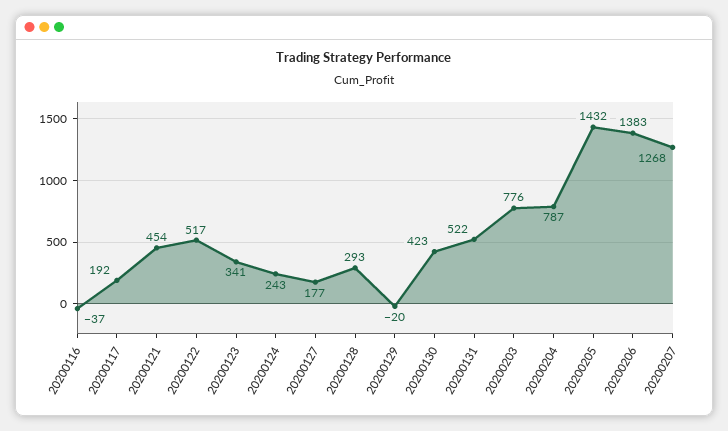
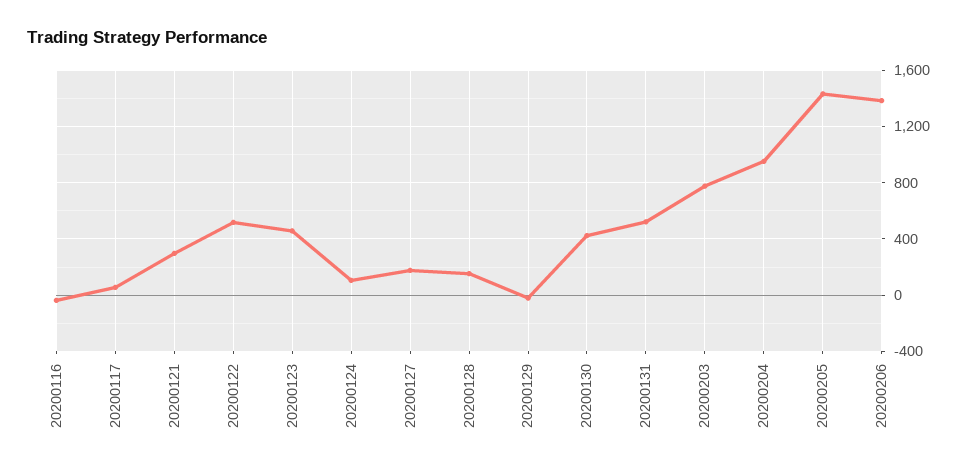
20200117: 192 -> 50
20200121: 454 -> 300
20200123: 341 -> 450
20200124: 243 -> 100
20200128: 293 -> 150
20200204: 787 -> 950
20200207: 1268 -> none

